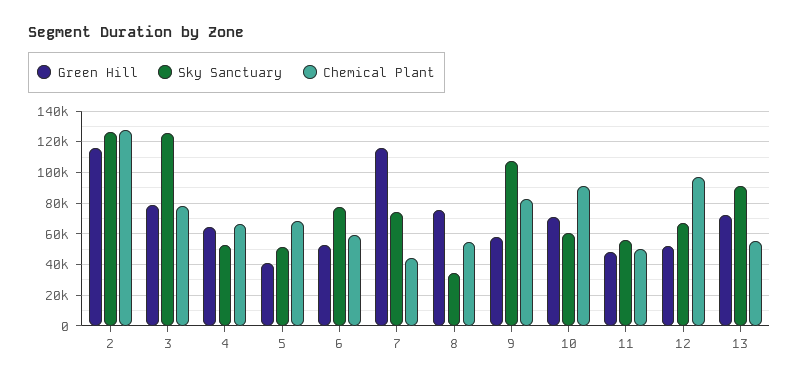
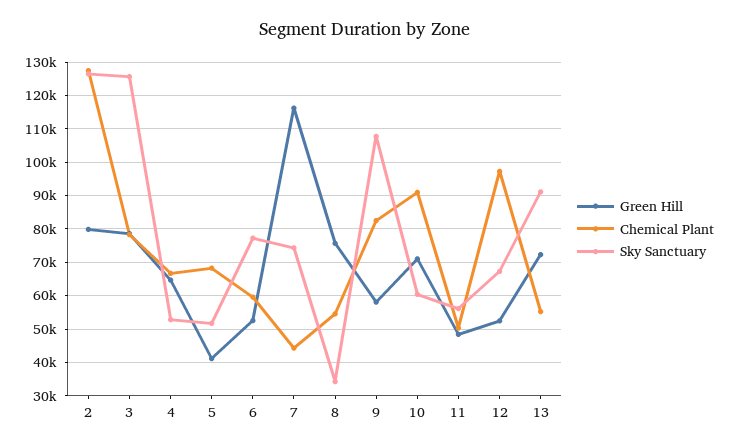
Green Hill, 2: 115000 -> 80000

